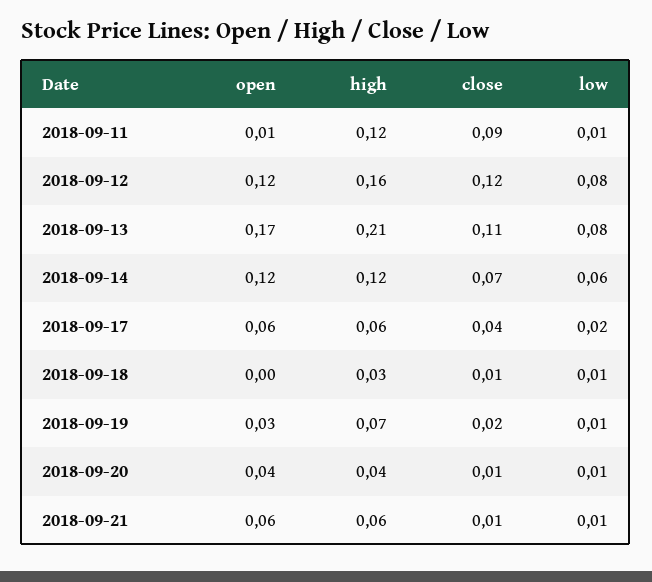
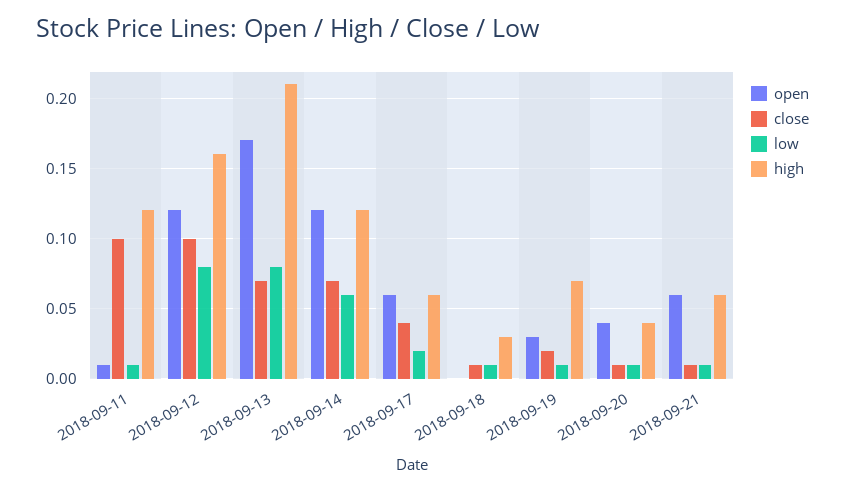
close, 2018-09-11: 0.09 -> 0.1
close, 2018-09-12: 0.12 -> 0.1
close, 2018-09-13: 0.11 -> 0.07

